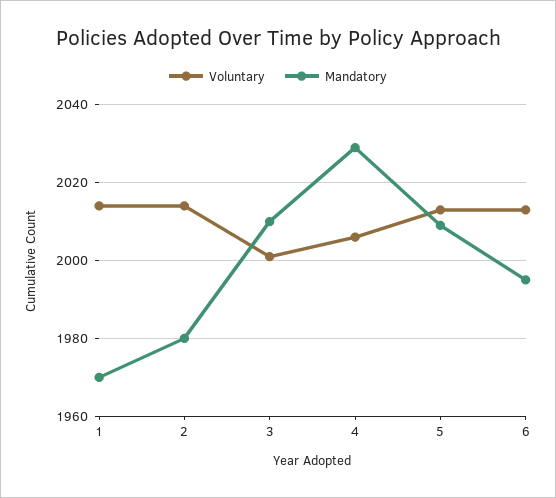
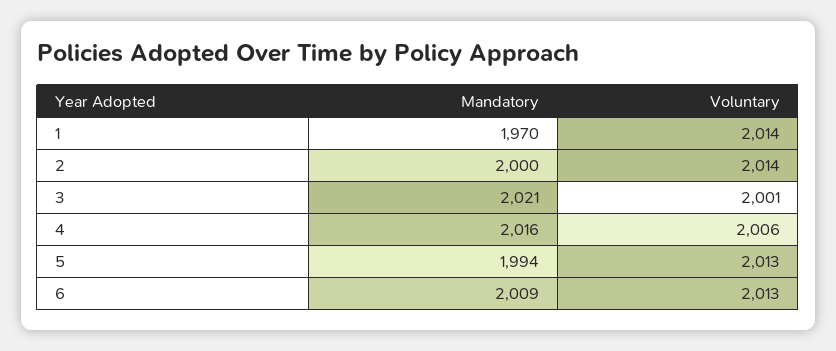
Mandatory, 2: 1980 -> 2000
Mandatory, 3: 2010 -> 2021
Mandatory, 4: 2030 -> 2016
Mandatory, 5: 2010 -> 1994
Mandatory, 6: 1995 -> 2009

